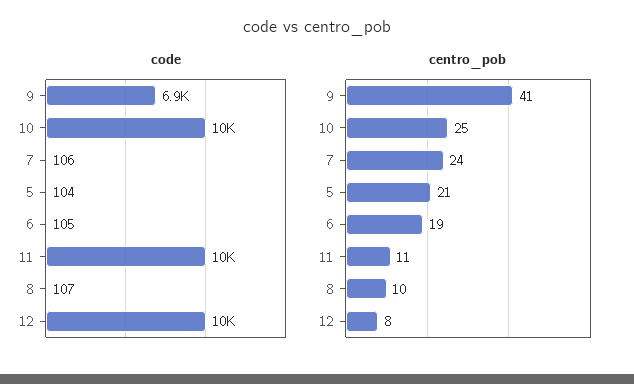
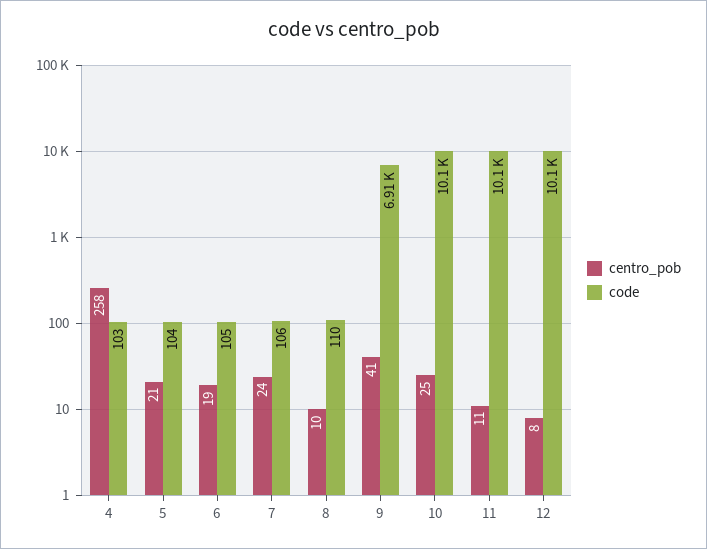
code, 8: 107 -> 110
centro_pob, 4: none -> 258
code, 4: none -> 103

